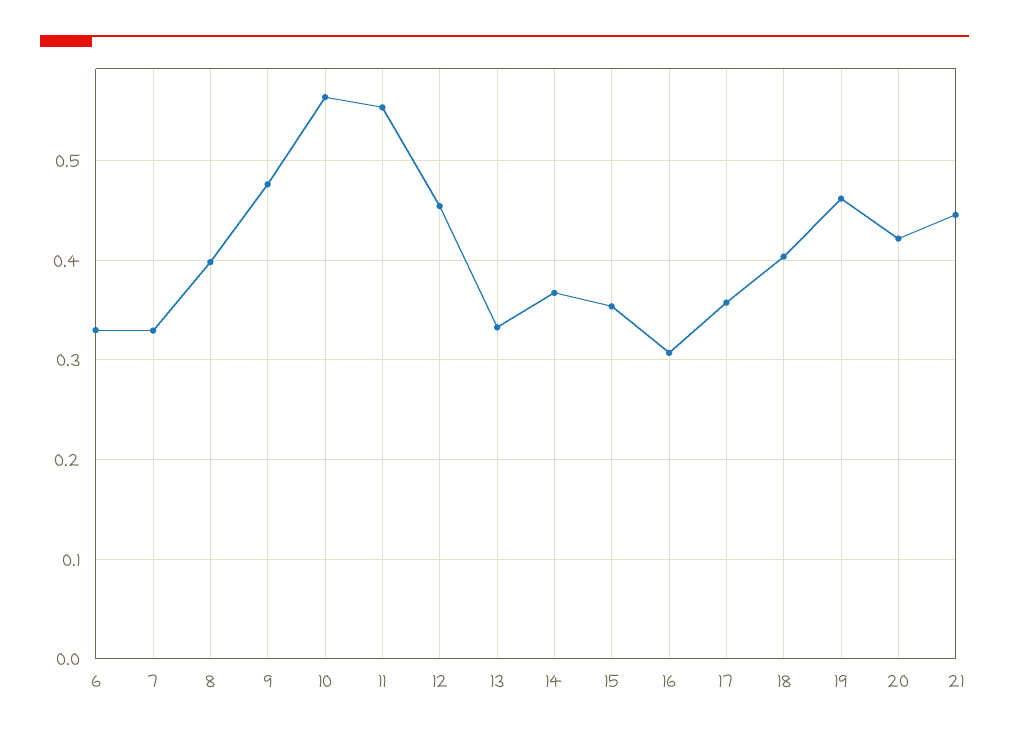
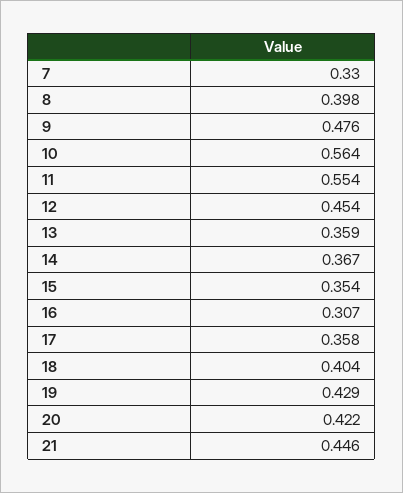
6: 0.33 -> none
13: 0.33 -> 0.359
19: 0.46 -> 0.429

